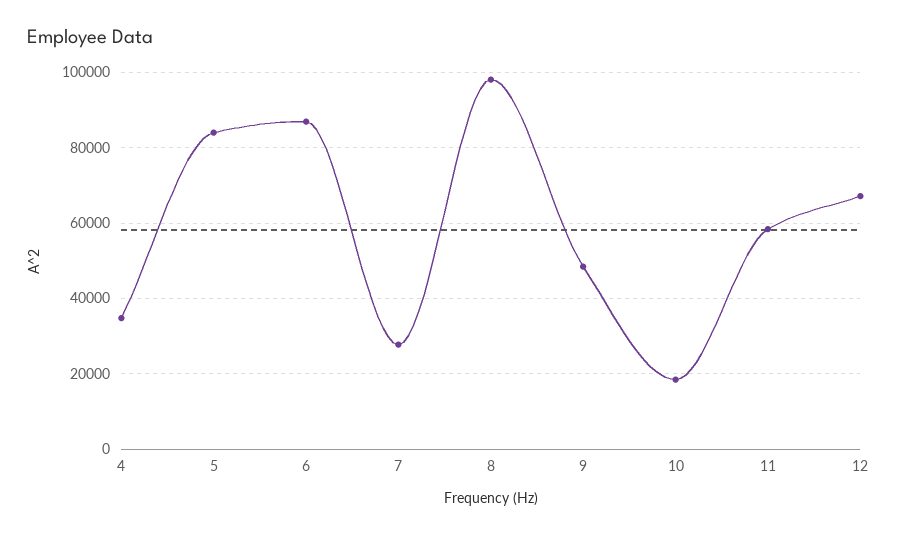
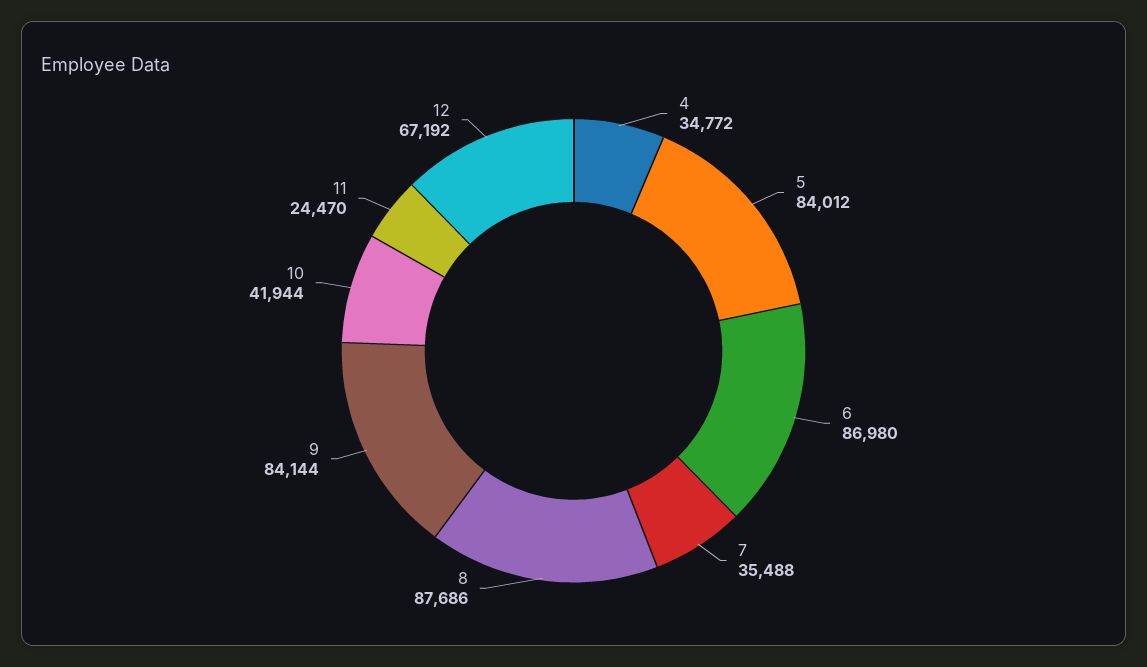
7: 28000 -> 35488
8: 98000 -> 87686
9: 48000 -> 84144
10: 18000 -> 41944
11: 58000 -> 24470

